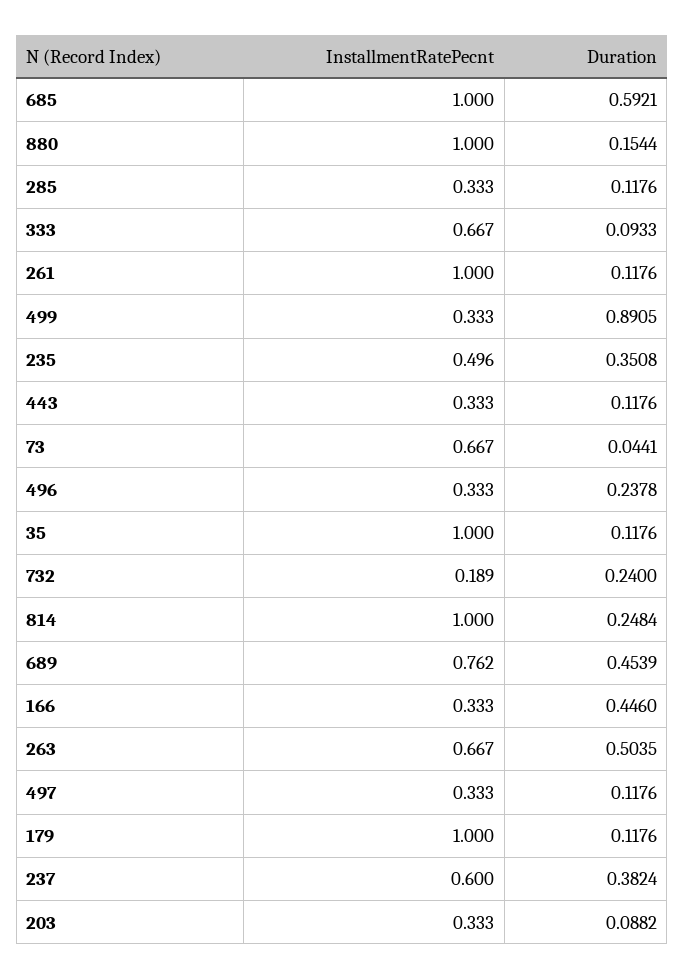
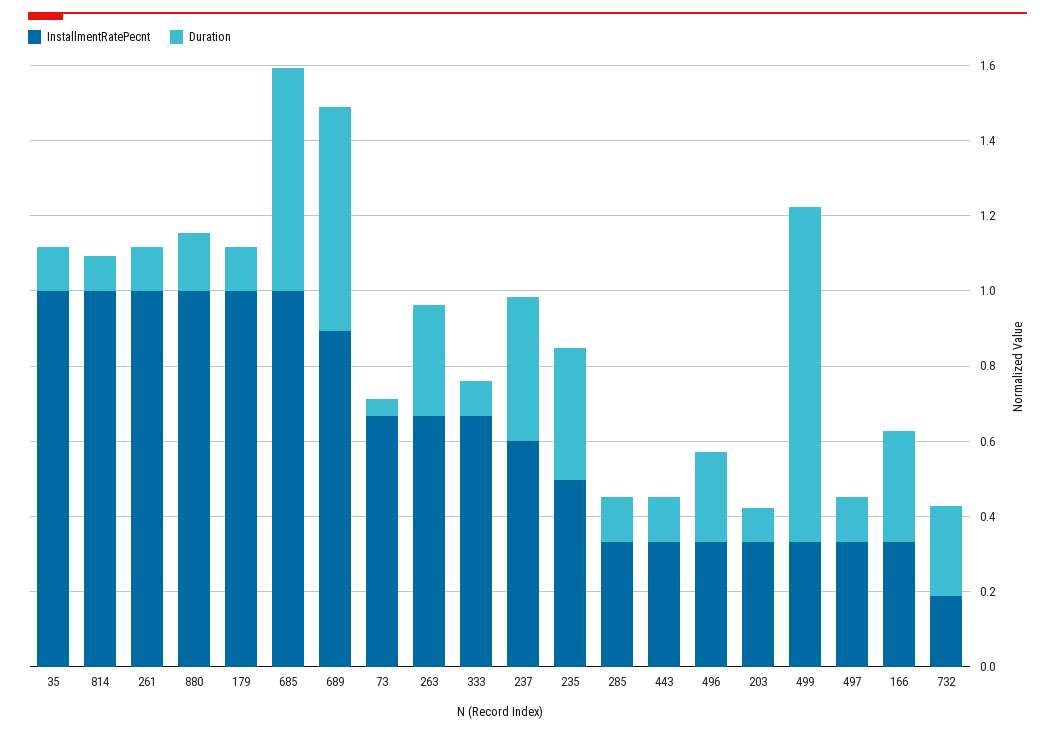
Duration, 814: 0.2484 -> 0.1
InstallmentRatePecnt, 689: 0.762 -> 0.9
Duration, 689: 0.4539 -> 0.6
Duration, 166: 0.446 -> 0.3
Duration, 263: 0.5035 -> 0.3

